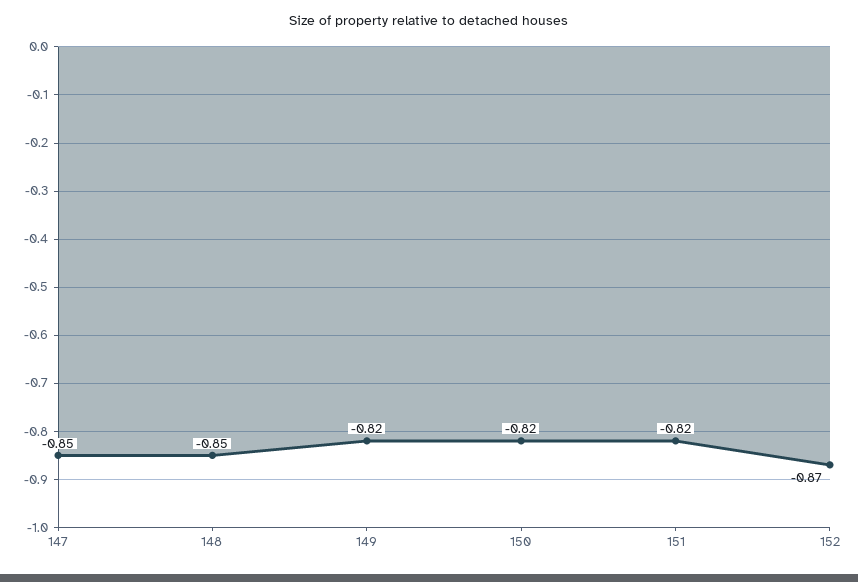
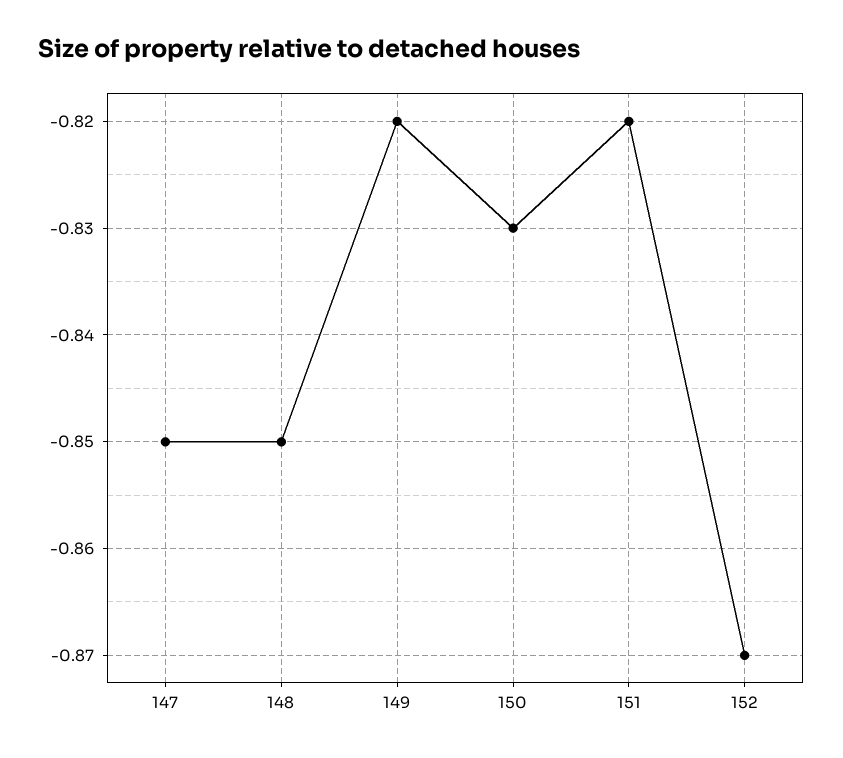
150: -0.82 -> -0.83

